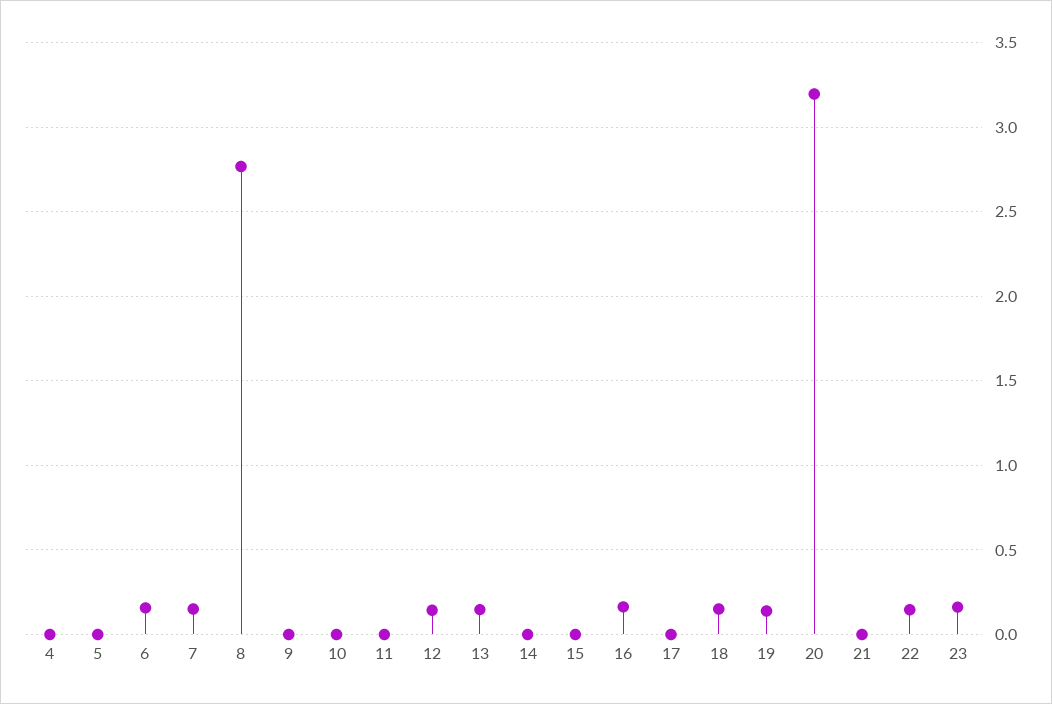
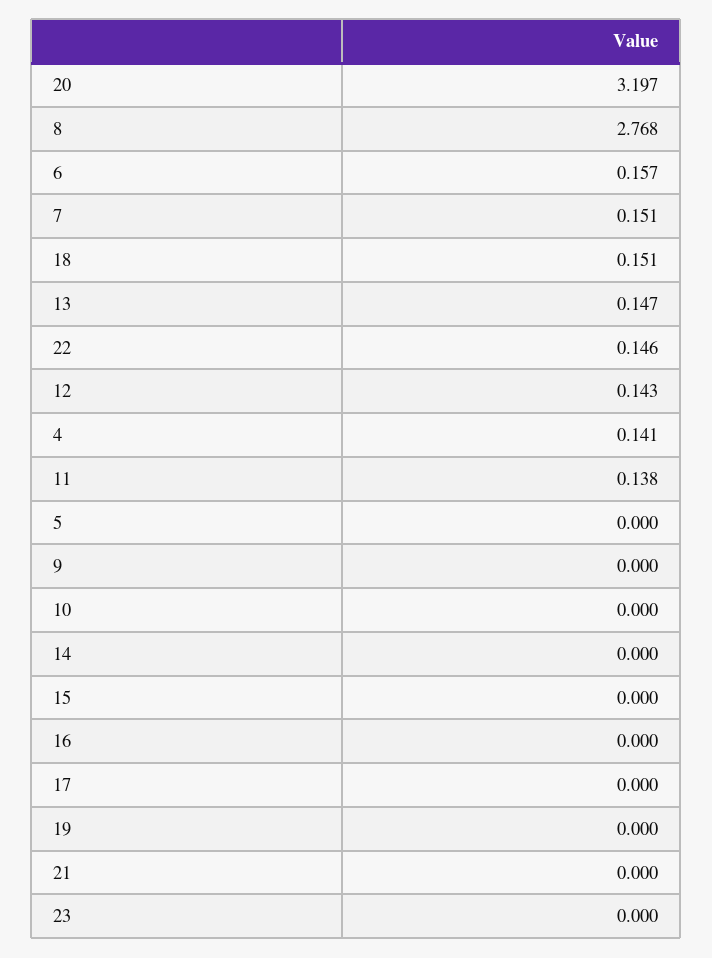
4: 0 -> 0.141
11: 0 -> 0.138
16: 0.15 -> 0
19: 0.15 -> 0
23: 0.15 -> 0

